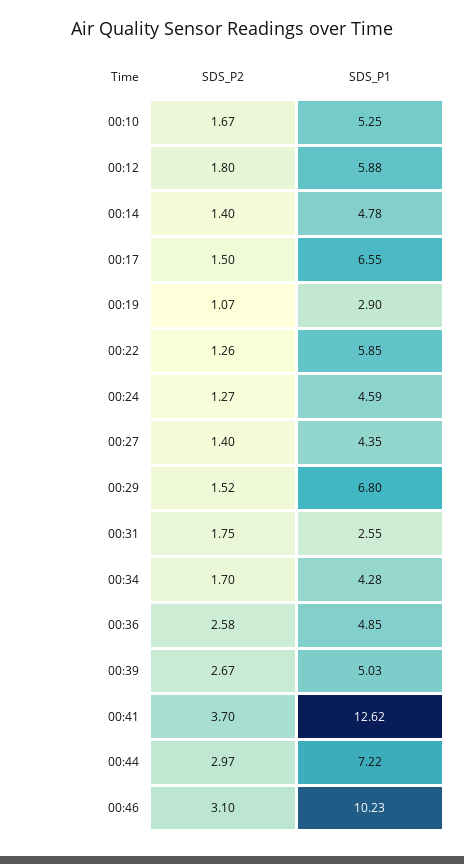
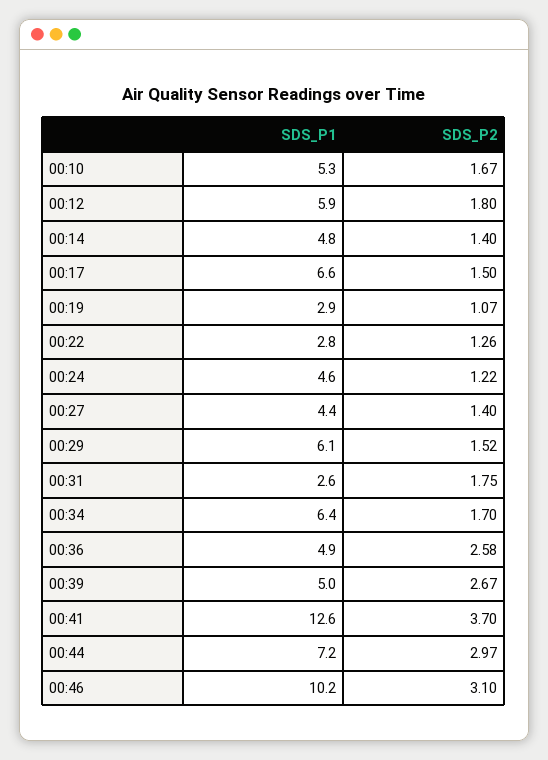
SDS_P1, 00:22: 5.85 -> 2.8
SDS_P2, 00:24: 1.27 -> 1.22
SDS_P1, 00:29: 6.8 -> 6.1
SDS_P1, 00:34: 4.28 -> 6.4

